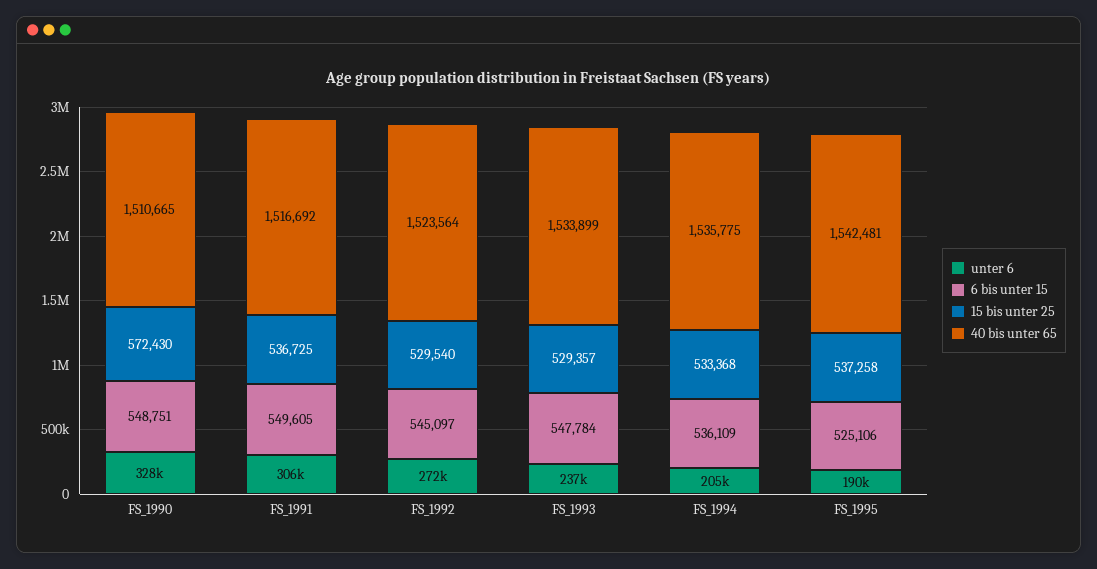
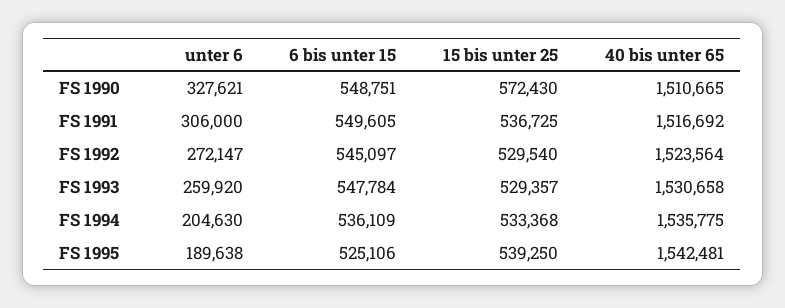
unter 6, FS_1993: 237000 -> 259920
40 bis unter 65, FS_1993: 1533899 -> 1530658
15 bis unter 25, FS_1995: 537258 -> 539250

